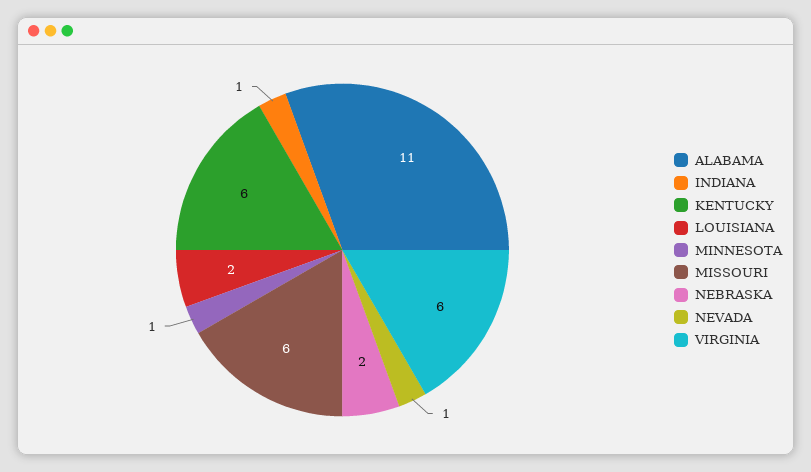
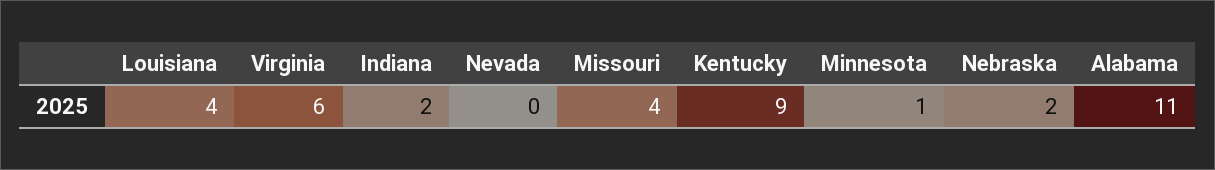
INDIANA: 1 -> 2
KENTUCKY: 6 -> 9
LOUISIANA: 2 -> 4
MISSOURI: 6 -> 4
NEVADA: 1 -> 0

